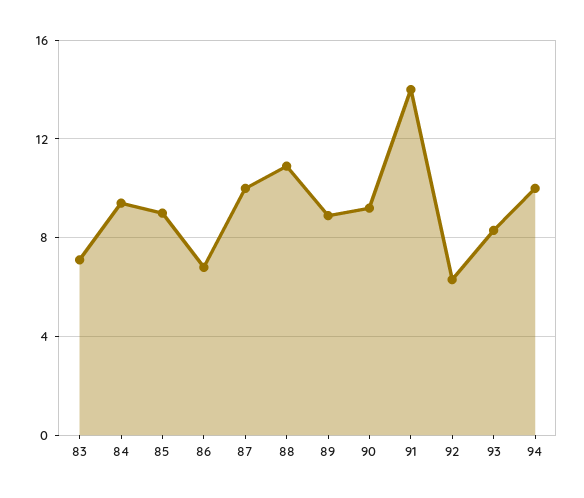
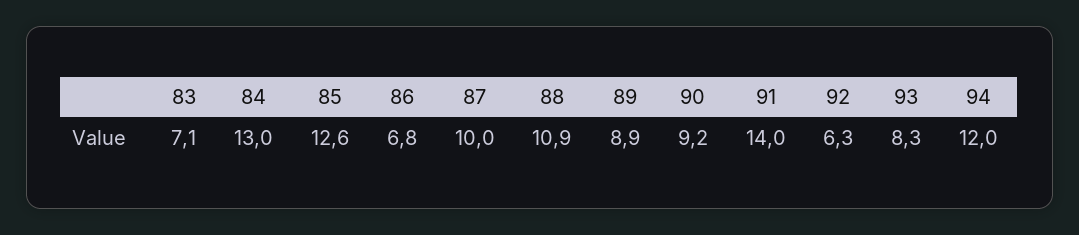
84: 9.5 -> 13
85: 9 -> 12.6
94: 10 -> 12

